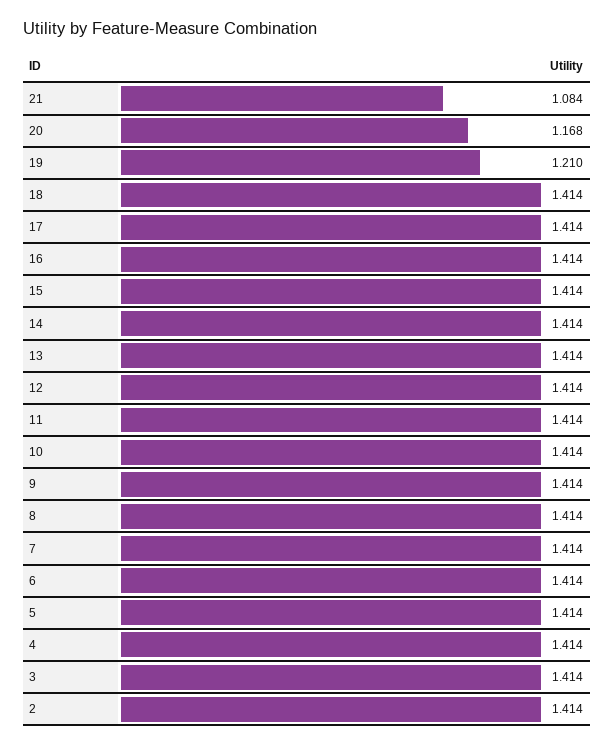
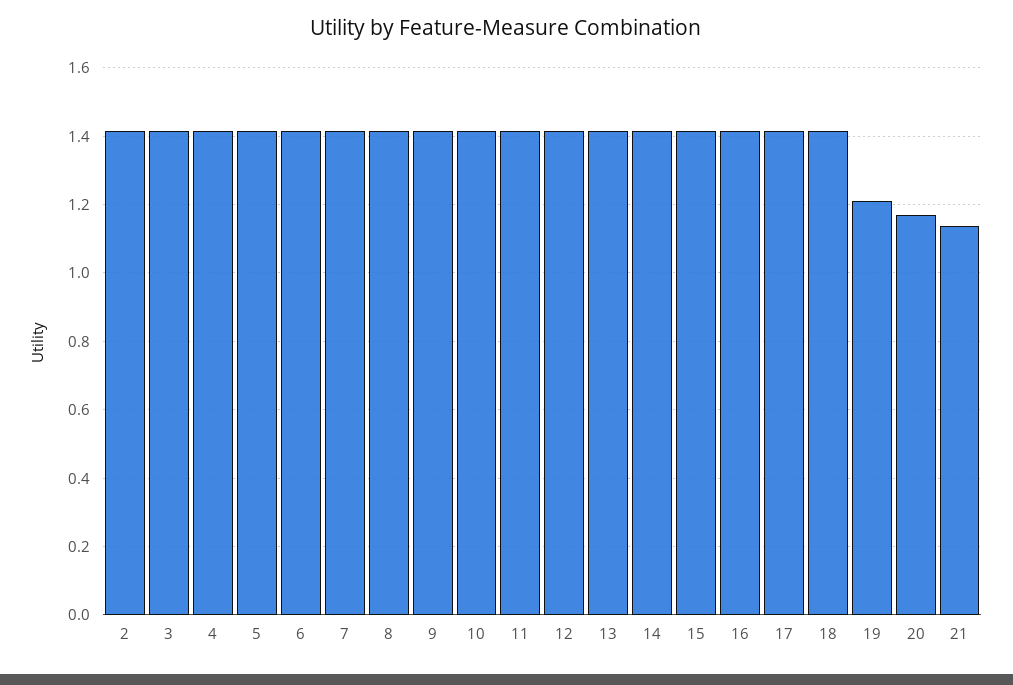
21: 1.084 -> 1.14

